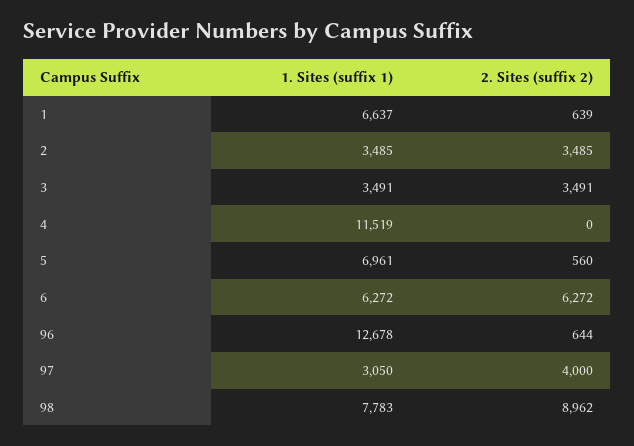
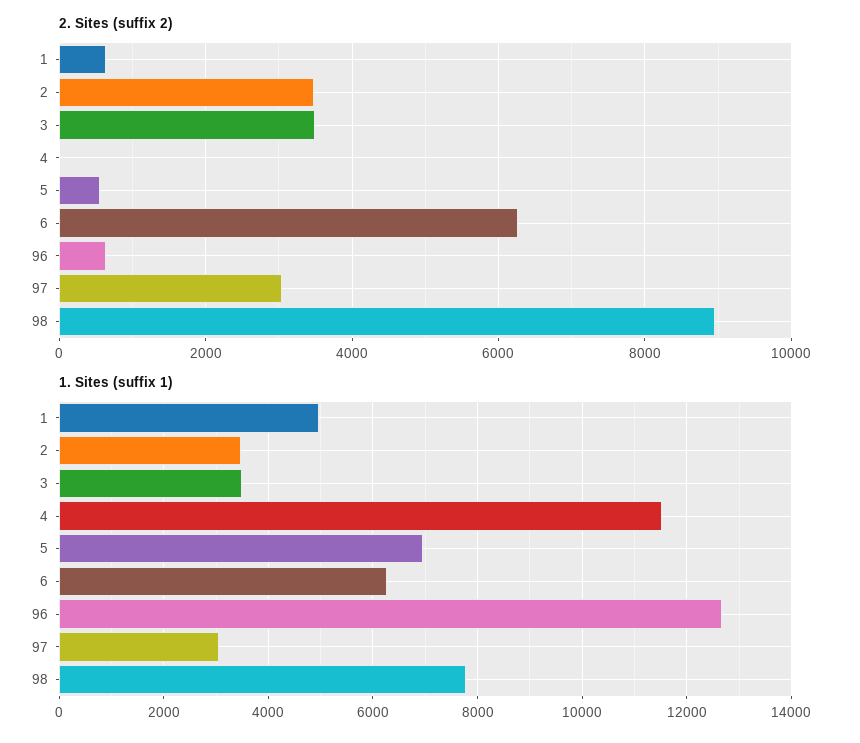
1. Sites (suffix 1), 1: 6637 -> 5000
2. Sites (suffix 2), 97: 4000 -> 3000

